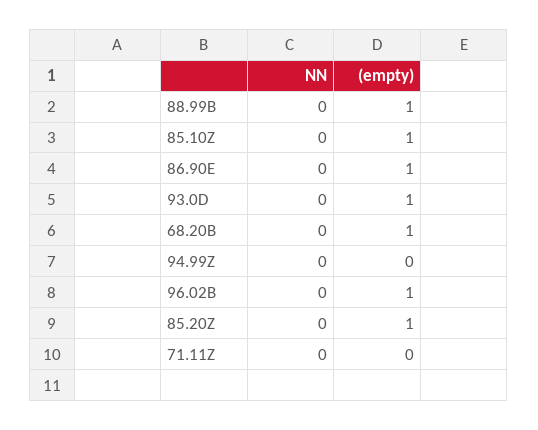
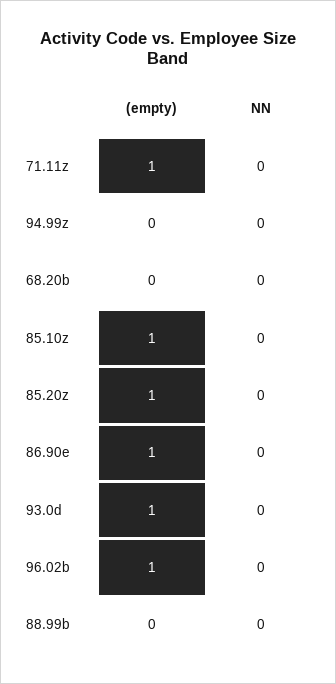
(empty), 88.99B: 1 -> 0
(empty), 68.20B: 1 -> 0
(empty), 71.11Z: 0 -> 1

